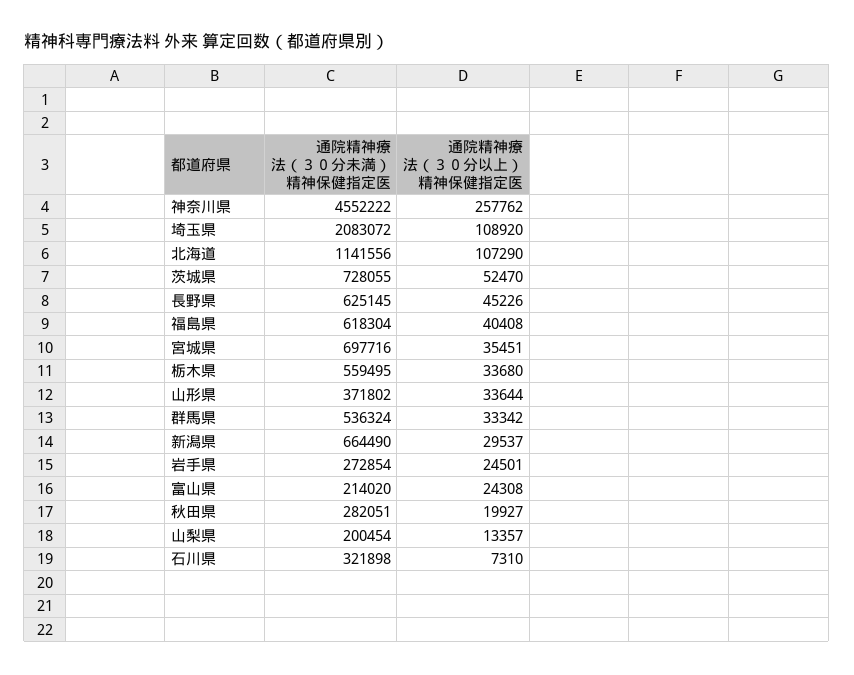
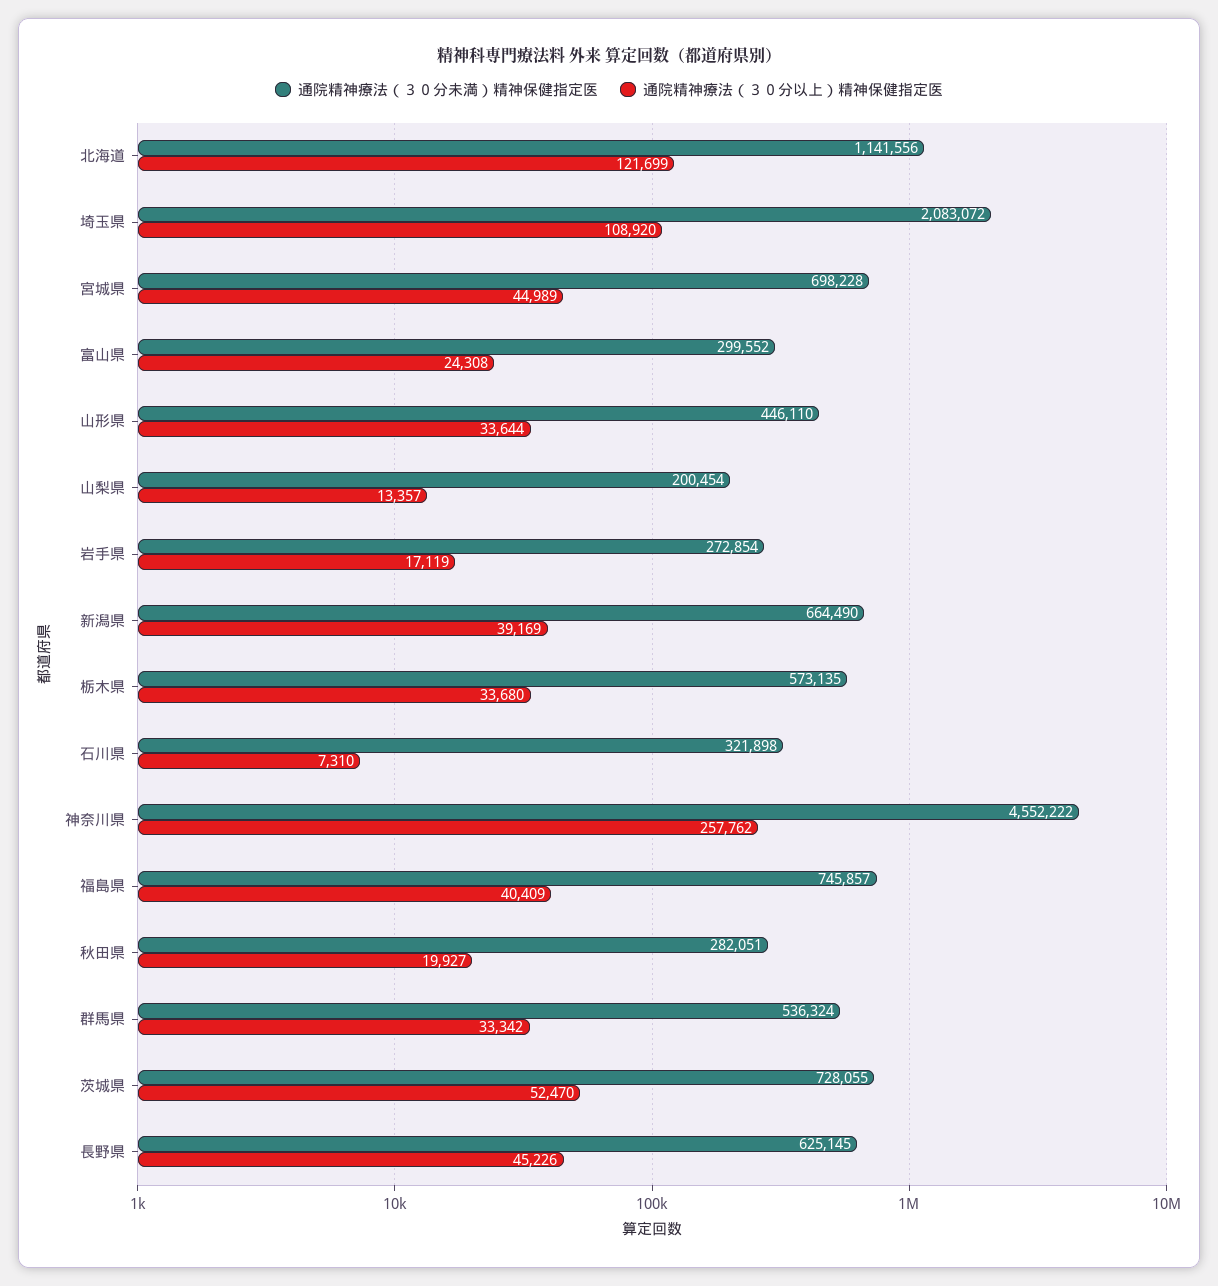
通院精神療法（３０分以上）精神保健指定医, 北海道: 107290 -> 121699
通院精神療法（３０分未満）精神保健指定医, 福島県: 618304 -> 745857
通院精神療法（３０分以上）精神保健指定医, 福島県: 40408 -> 40409
通院精神療法（３０分未満）精神保健指定医, 宮城県: 697716 -> 698228
通院精神療法（３０分以上）精神保健指定医, 宮城県: 35451 -> 44989
通院精神療法（３０分未満）精神保健指定医, 栃木県: 559495 -> 573135
通院精神療法（３０分未満）精神保健指定医, 山形県: 371802 -> 446110
通院精神療法（３０分以上）精神保健指定医, 新潟県: 29537 -> 39169
通院精神療法（３０分以上）精神保健指定医, 岩手県: 24501 -> 17119
通院精神療法（３０分未満）精神保健指定医, 富山県: 214020 -> 299552

